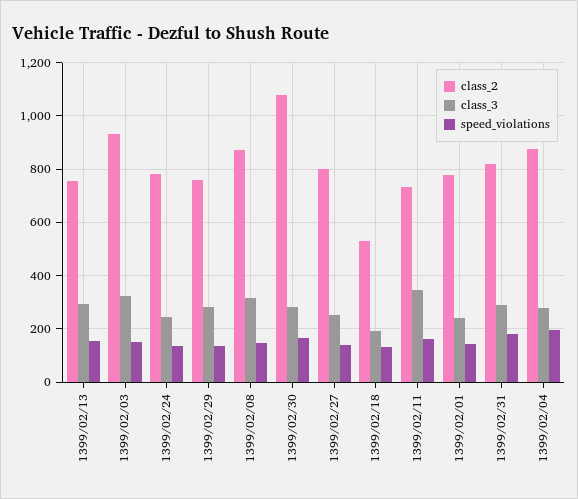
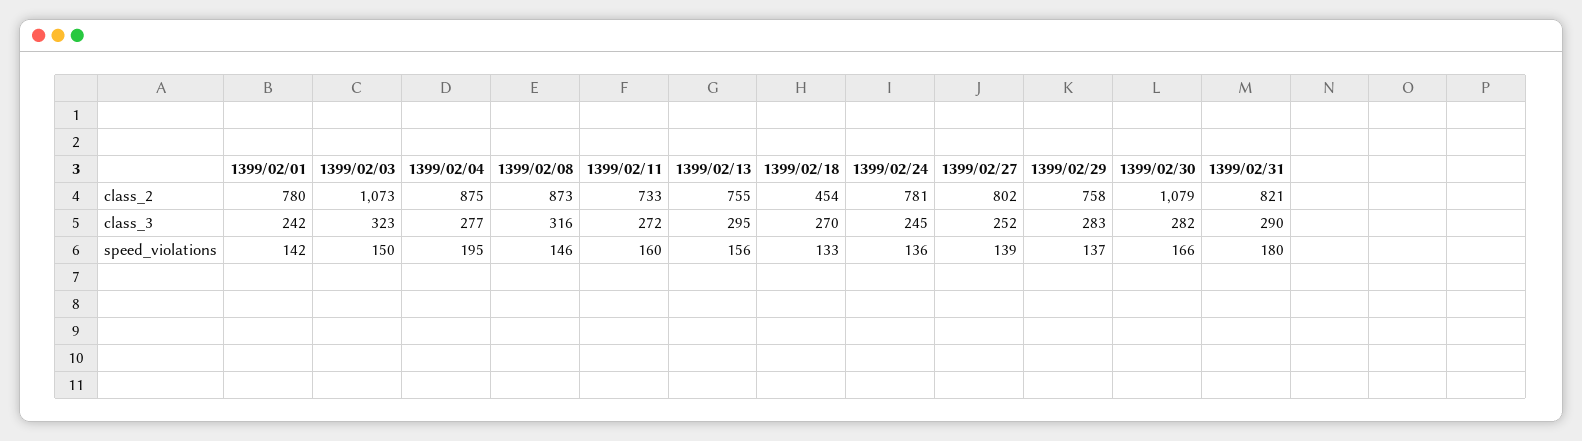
class_2, 1399/02/03: 925 -> 1073
class_2, 1399/02/18: 525 -> 454
class_3, 1399/02/18: 200 -> 270
class_3, 1399/02/11: 350 -> 272

